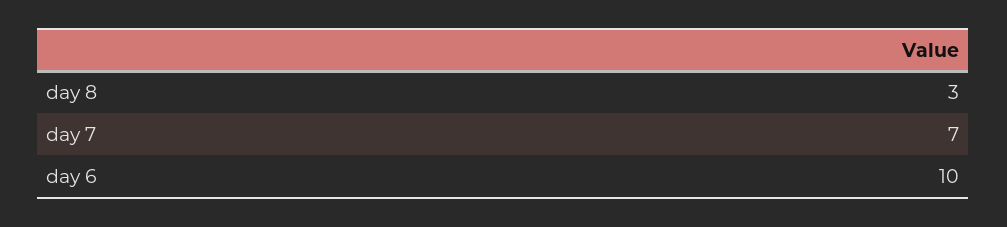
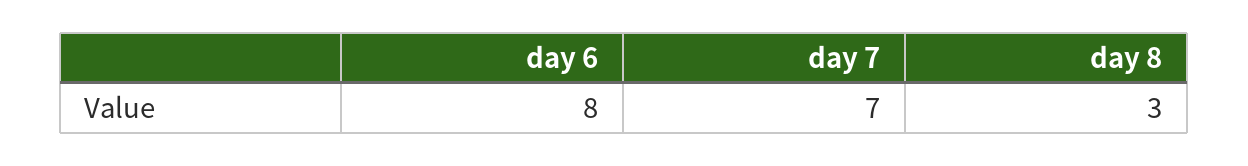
day 6: 10 -> 8

